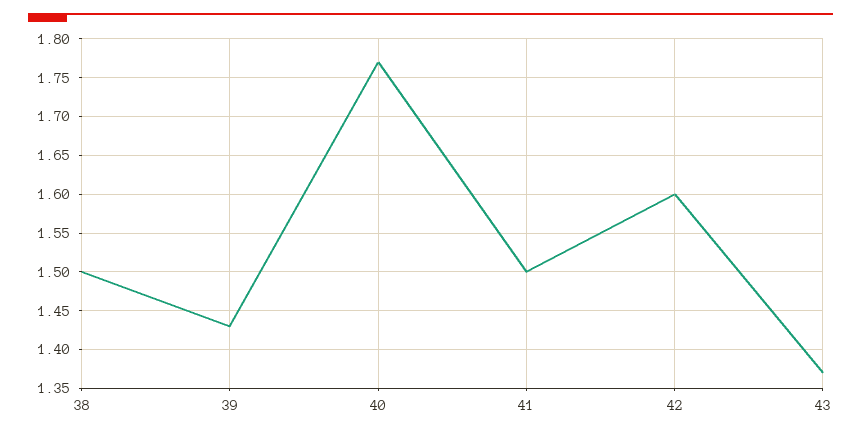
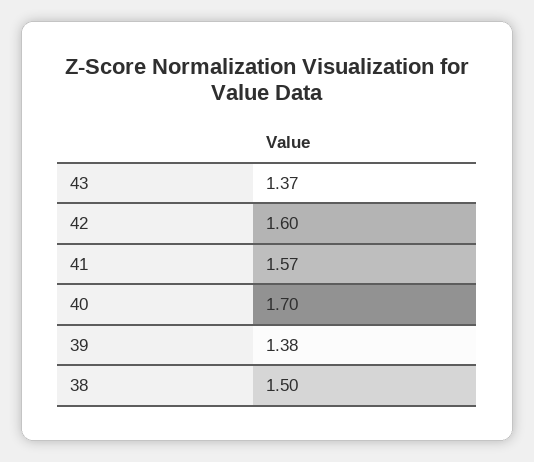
39: 1.43 -> 1.38
40: 1.77 -> 1.7
41: 1.5 -> 1.57

